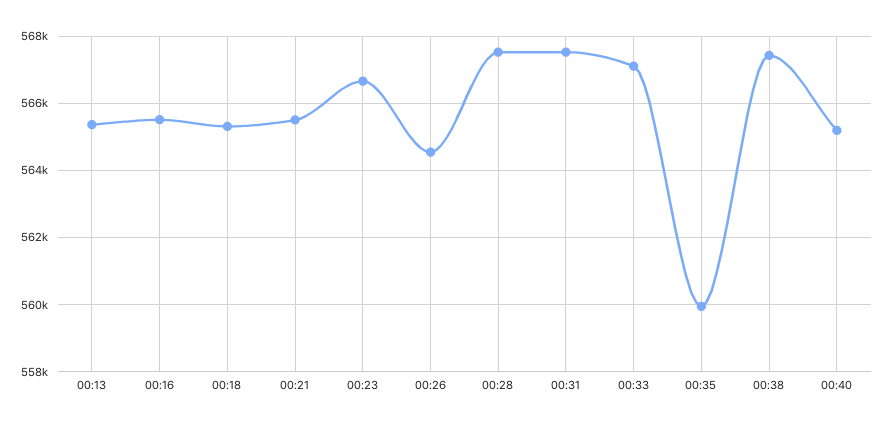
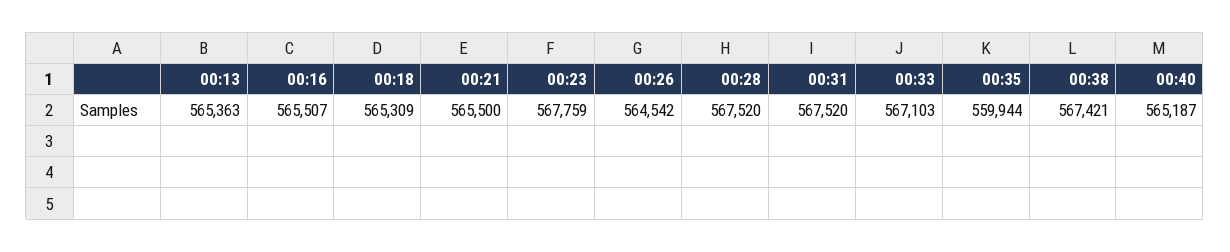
00:23: 566600 -> 567759

